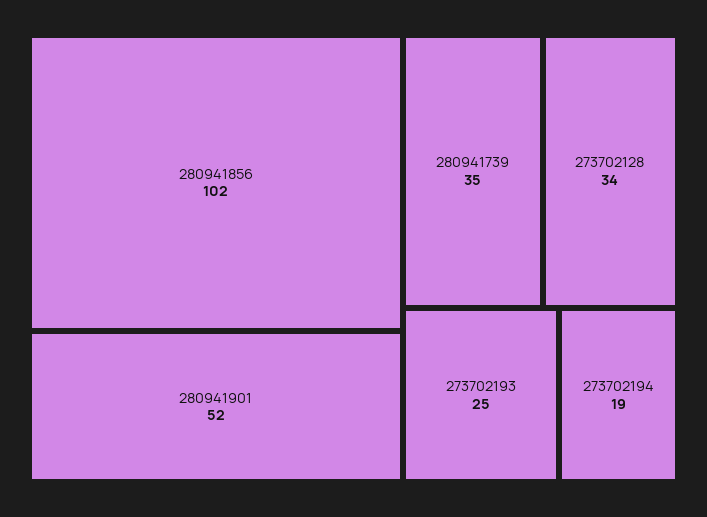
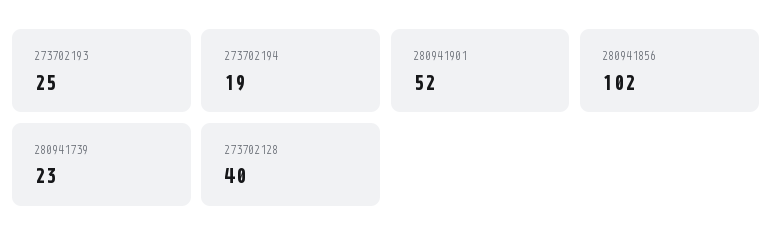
280941739: 35 -> 23
273702128: 34 -> 40

